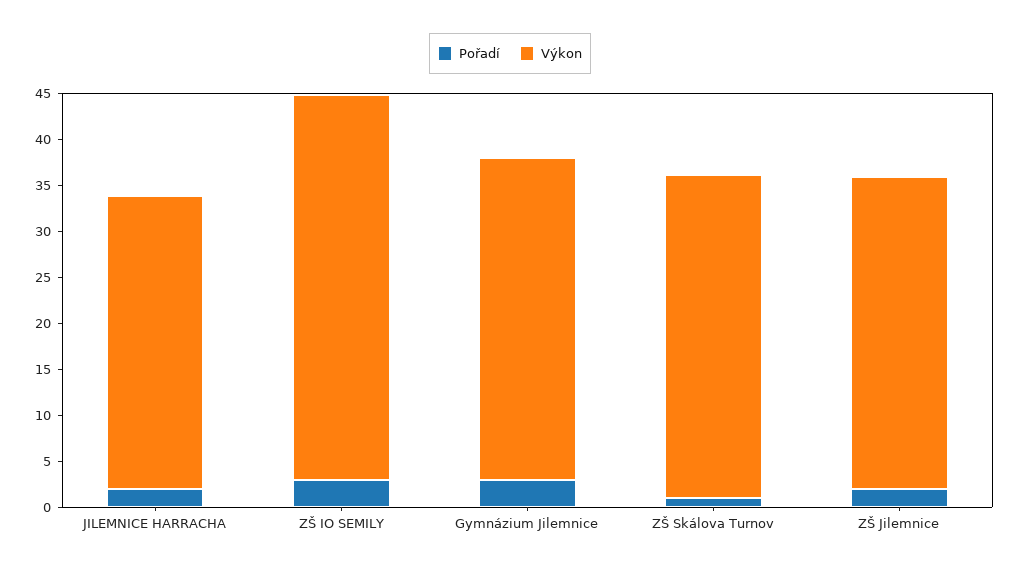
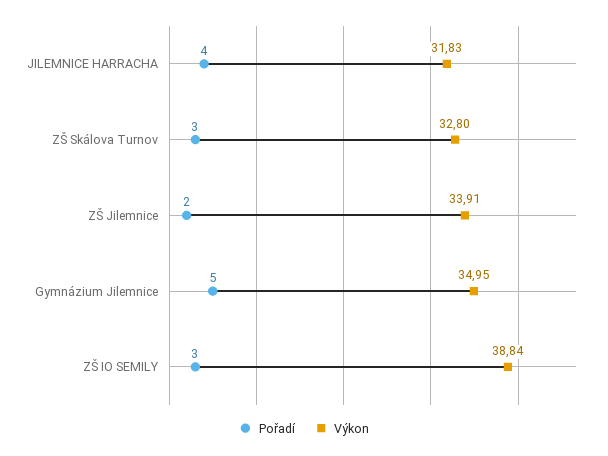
Pořadí, JILEMNICE HARRACHA: 2 -> 4
Výkon, ZŠ IO SEMILY: 42 -> 38.84
Pořadí, Gymnázium Jilemnice: 3 -> 5
Pořadí, ZŠ Skálova Turnov: 1 -> 3
Výkon, ZŠ Skálova Turnov: 35 -> 32.8

